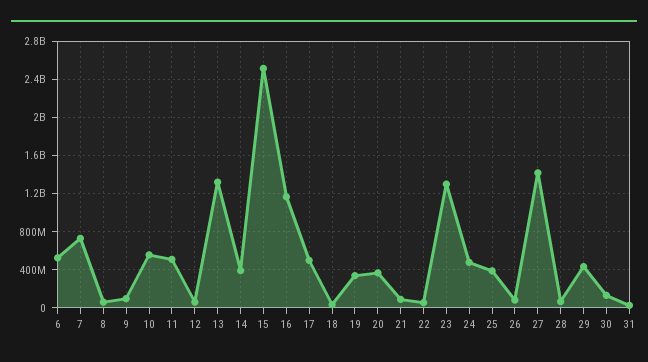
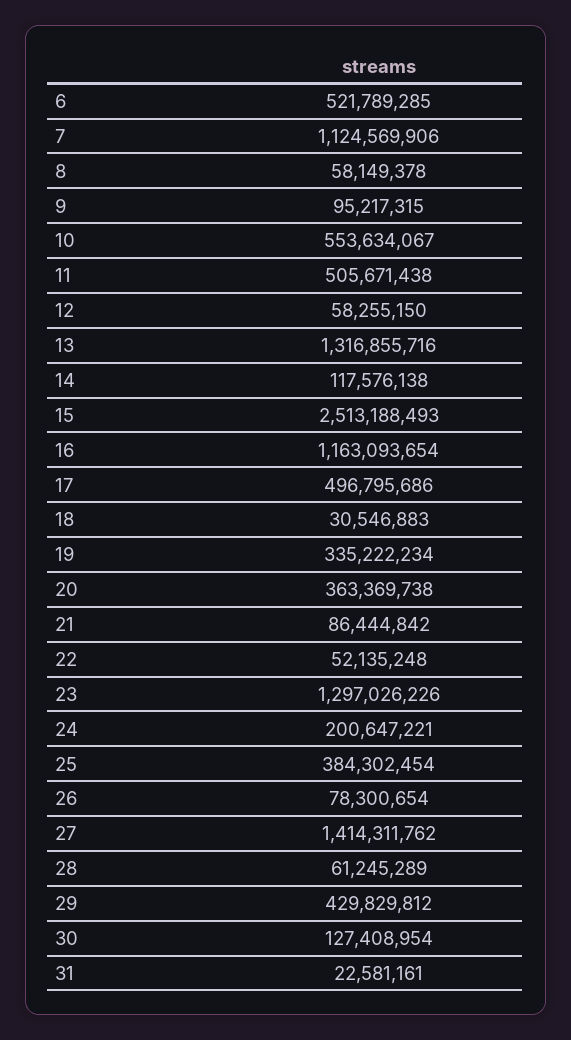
7: 700000000 -> 1124569906
14: 400000000 -> 117576138
24: 500000000 -> 200647221

